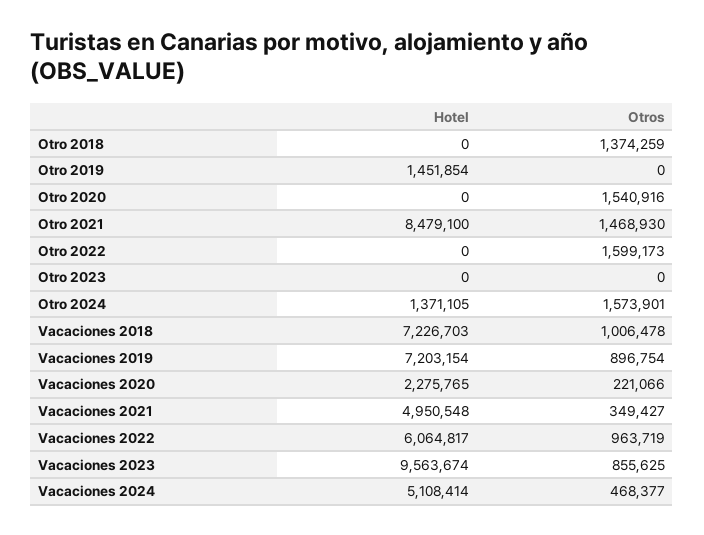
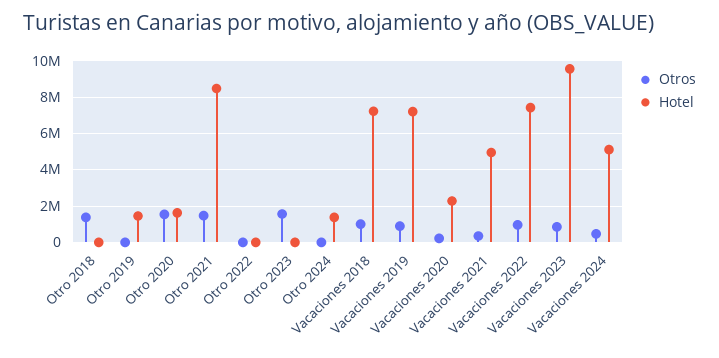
Hotel, Otro 2020: 0 -> 1500000
Otros, Otro 2022: 1599173 -> 0
Otros, Otro 2023: 0 -> 1500000
Otros, Otro 2024: 1573901 -> 0
Hotel, Vacaciones 2022: 6064817 -> 7500000

